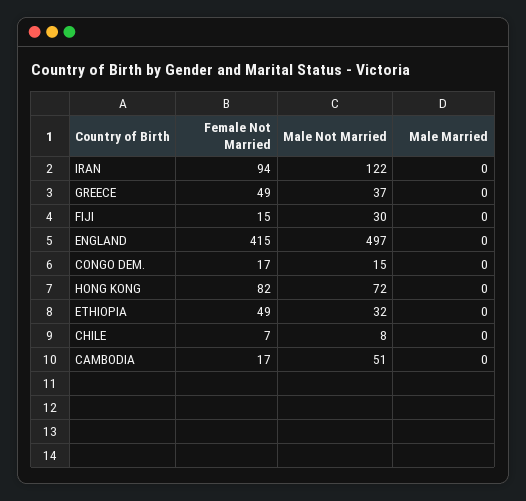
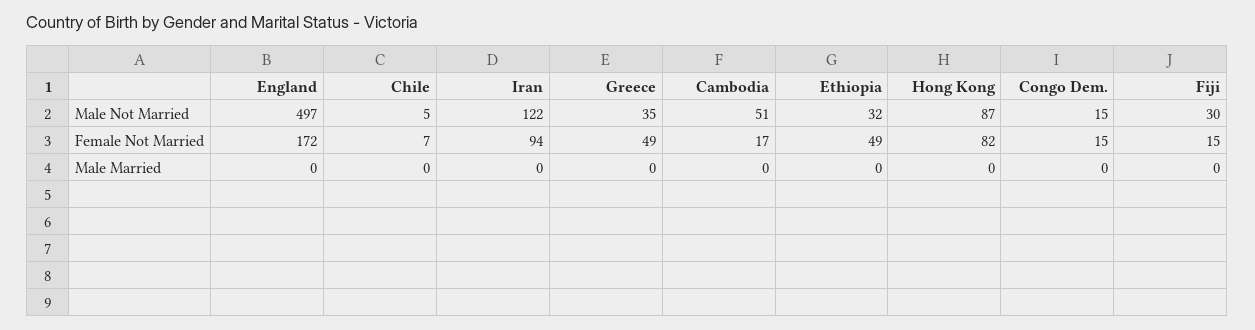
Male Not Married, GREECE: 37 -> 35
Female Not Married, ENGLAND: 415 -> 172
Female Not Married, CONGO DEM.: 17 -> 15
Male Not Married, HONG KONG: 72 -> 87
Male Not Married, CHILE: 8 -> 5

